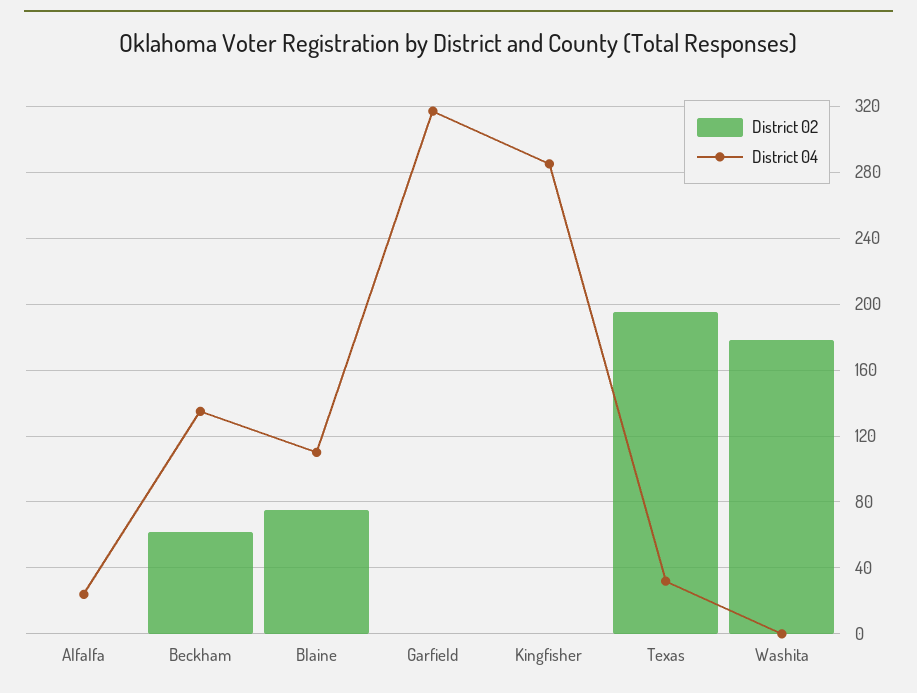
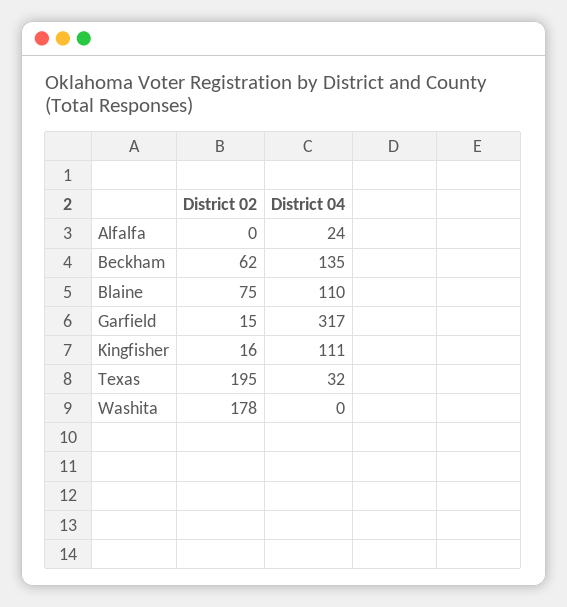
District 02, Garfield: 0 -> 15
District 02, Kingfisher: 0 -> 16
District 04, Kingfisher: 285 -> 111

